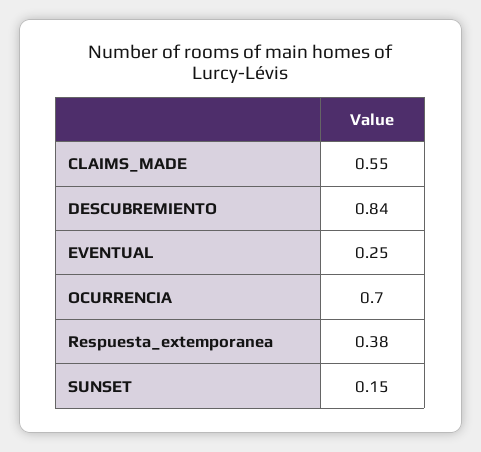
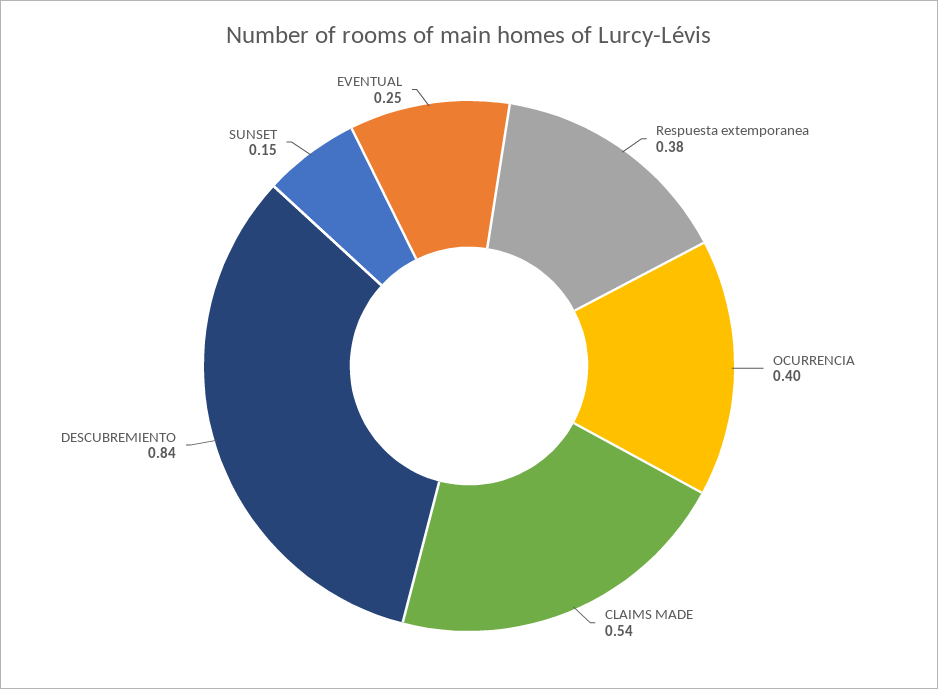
CLAIMS_MADE: 0.55 -> 0.54
OCURRENCIA: 0.7 -> 0.4

